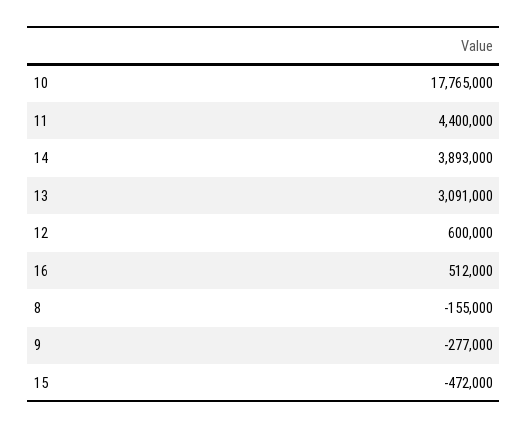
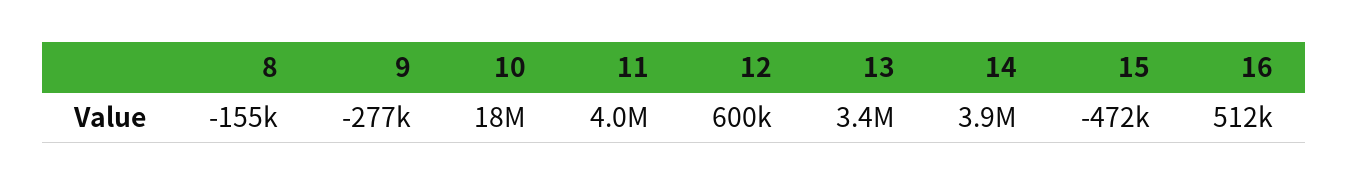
11: 4400000 -> 4000000
13: 3091000 -> 3400000

